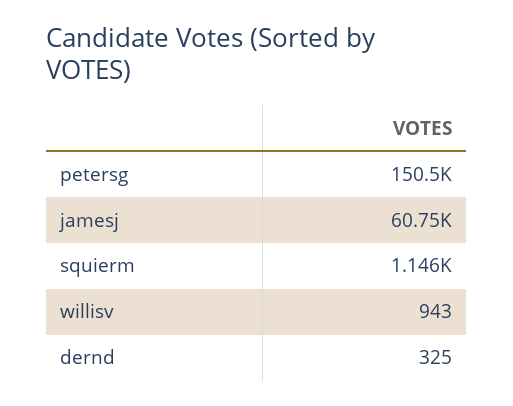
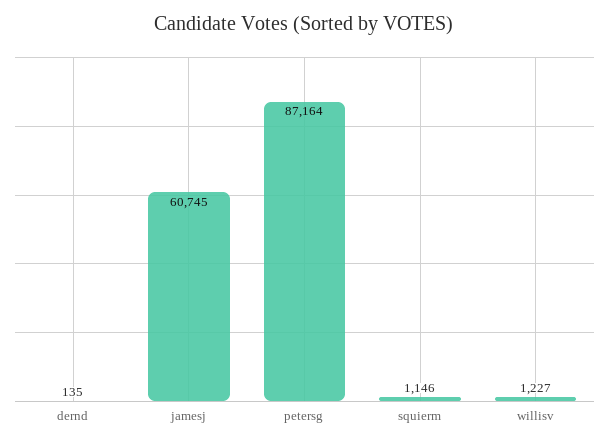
petersg: 150500 -> 87164
willisv: 943 -> 1227
dernd: 325 -> 135

